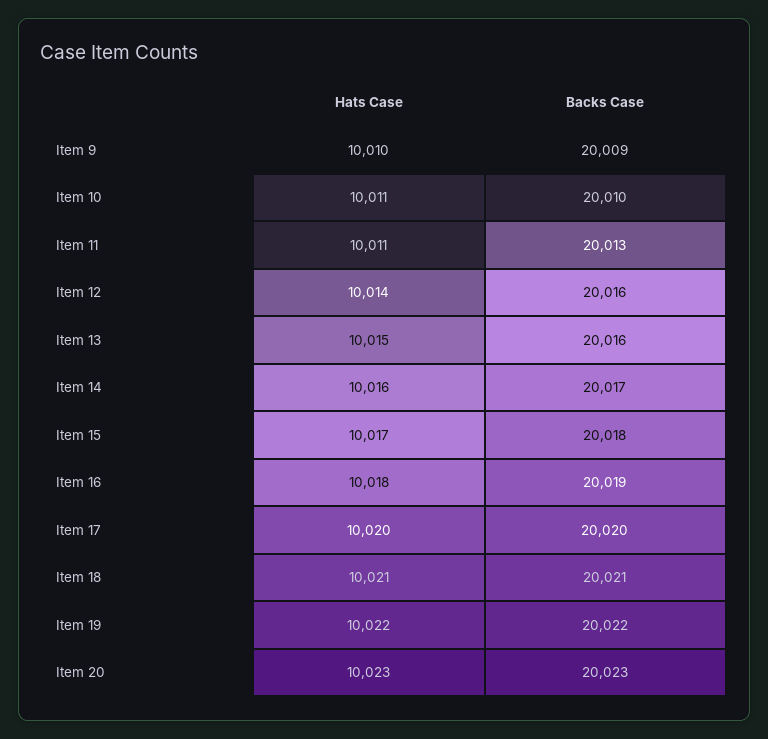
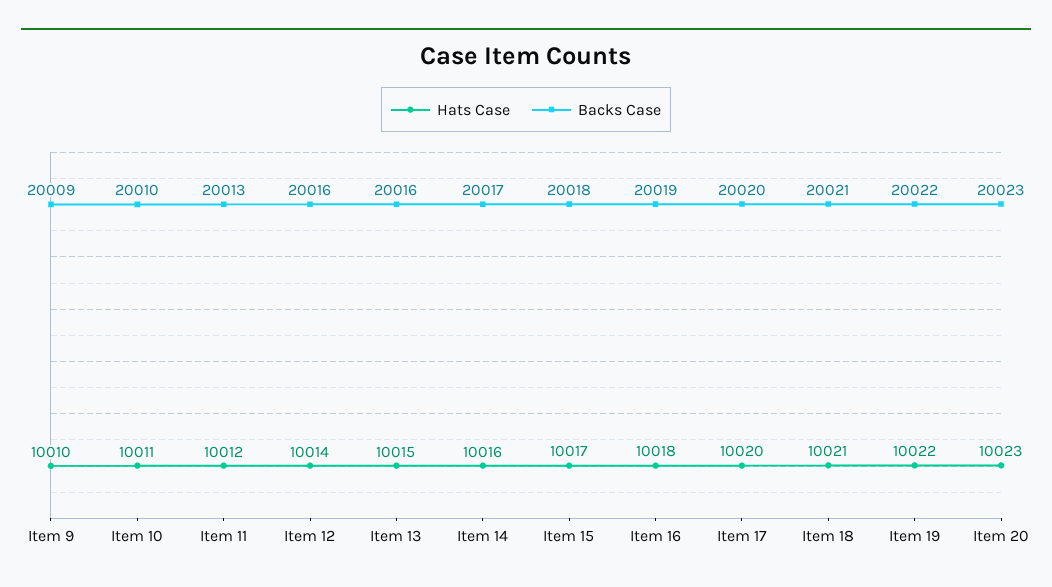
Hats Case, Item 11: 10011 -> 10012

